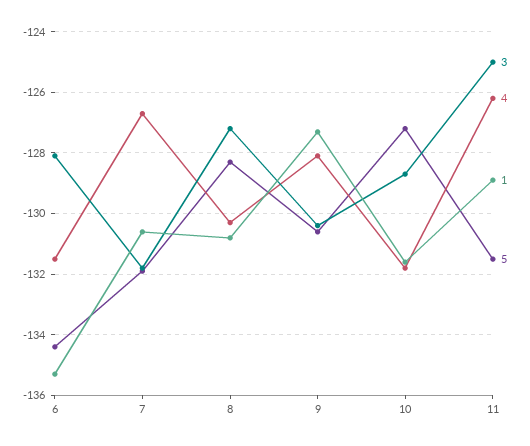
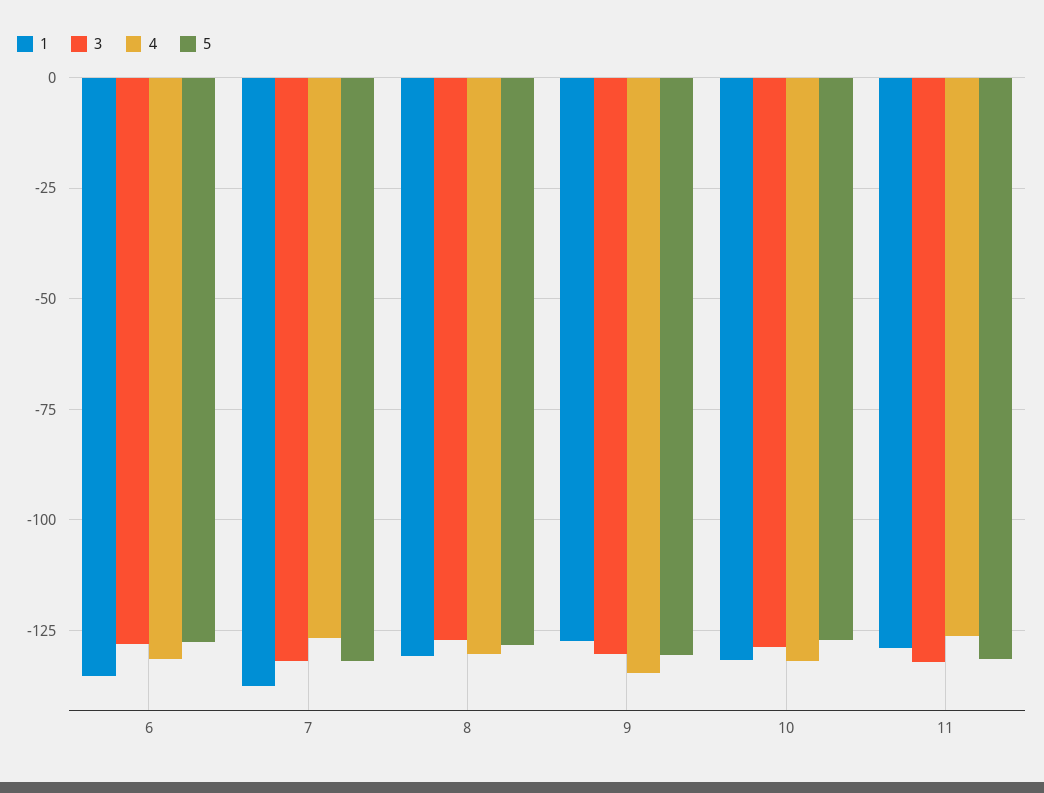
5, 6: -134.5 -> -127.5
1, 7: -130.5 -> -137.5
4, 9: -128 -> -135
3, 11: -125 -> -132.5

